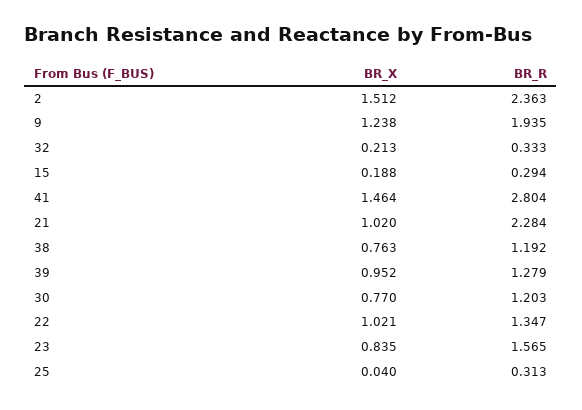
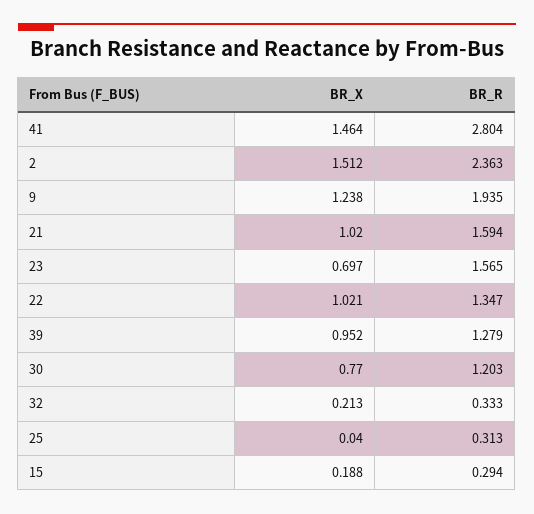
BR_R, 21: 2.284 -> 1.594
BR_X, 38: 0.763 -> none
BR_R, 38: 1.192 -> none
BR_X, 23: 0.835 -> 0.697

